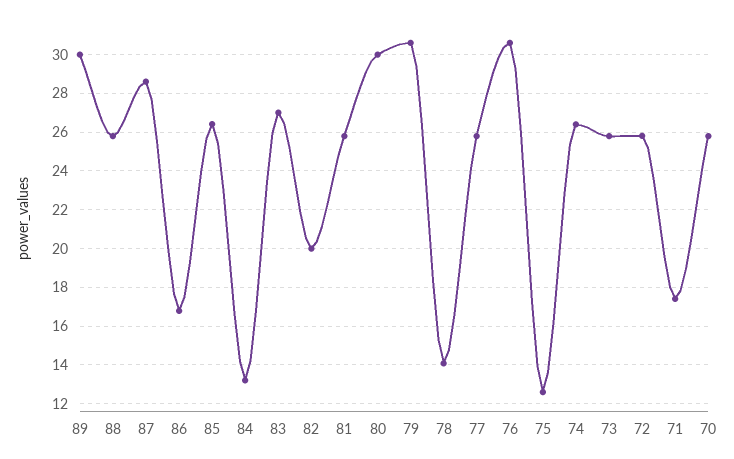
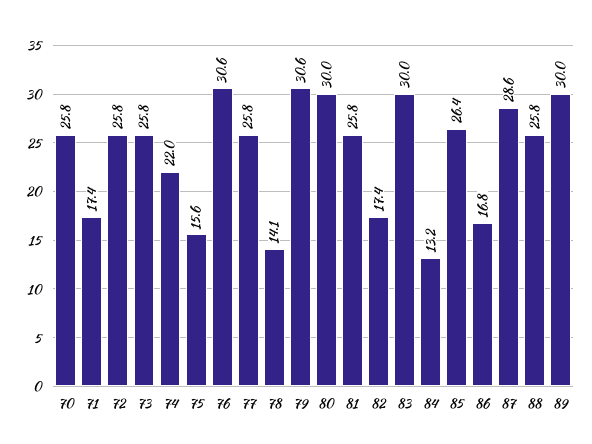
83: 27 -> 30
82: 20 -> 17.4
75: 12.5 -> 15.6
74: 26.5 -> 22

